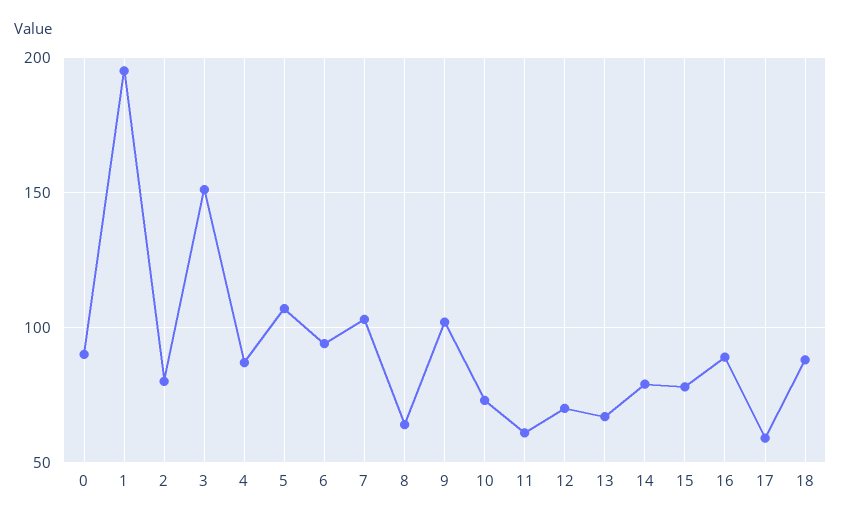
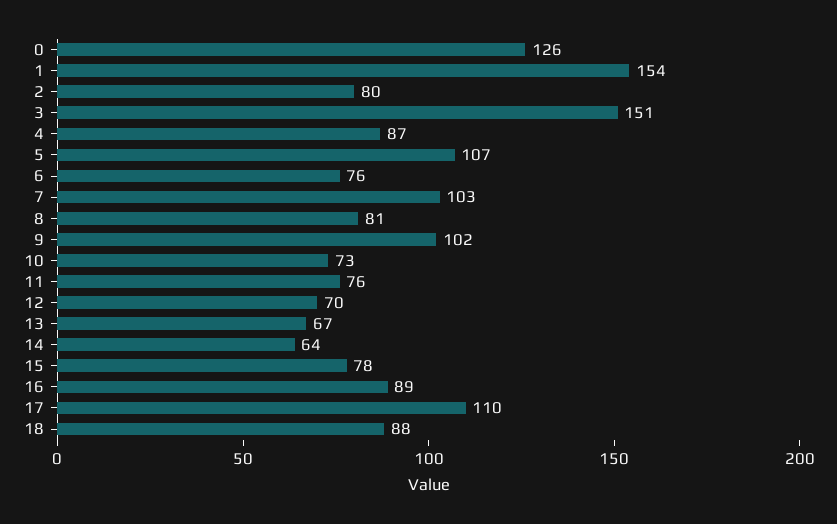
0: 90 -> 126
1: 195 -> 154
6: 95 -> 76
8: 65 -> 81
11: 60 -> 76
14: 80 -> 64
17: 60 -> 110

